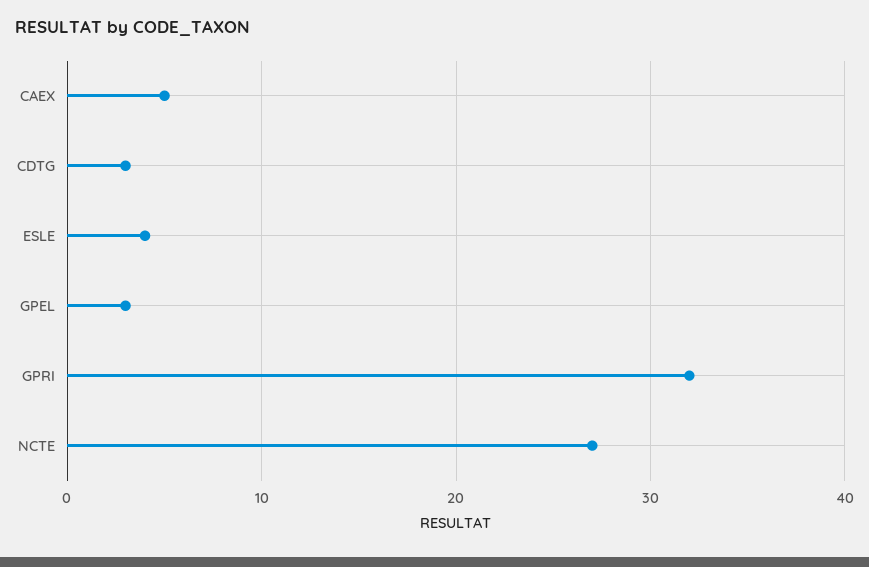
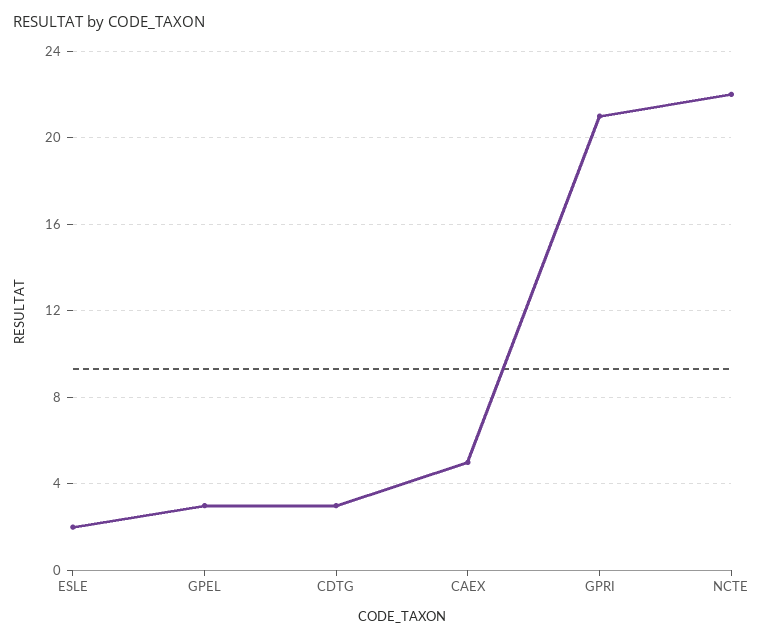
ESLE: 4 -> 2
GPRI: 32 -> 21
NCTE: 27 -> 22

